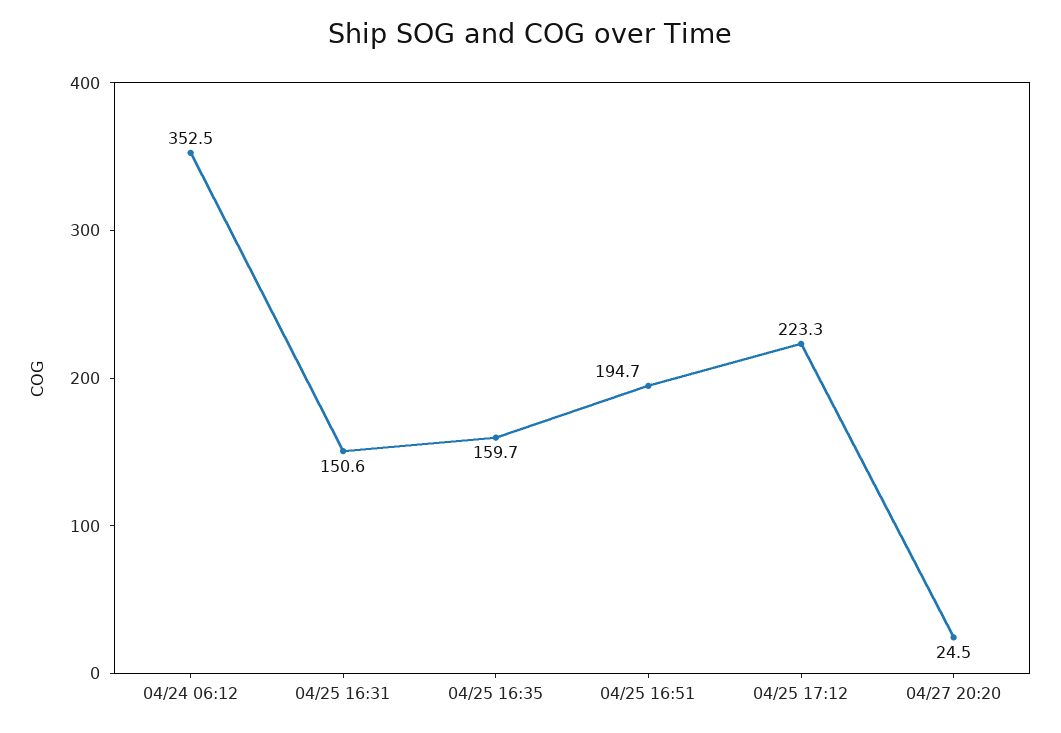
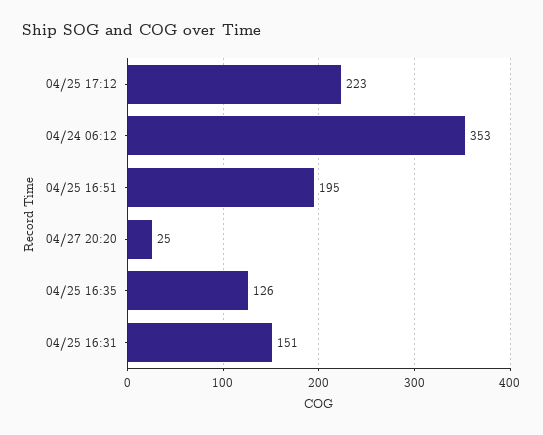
04/25 16:35: 159.7 -> 126

